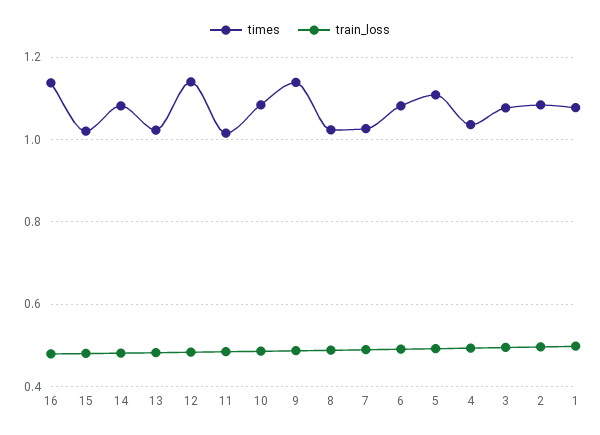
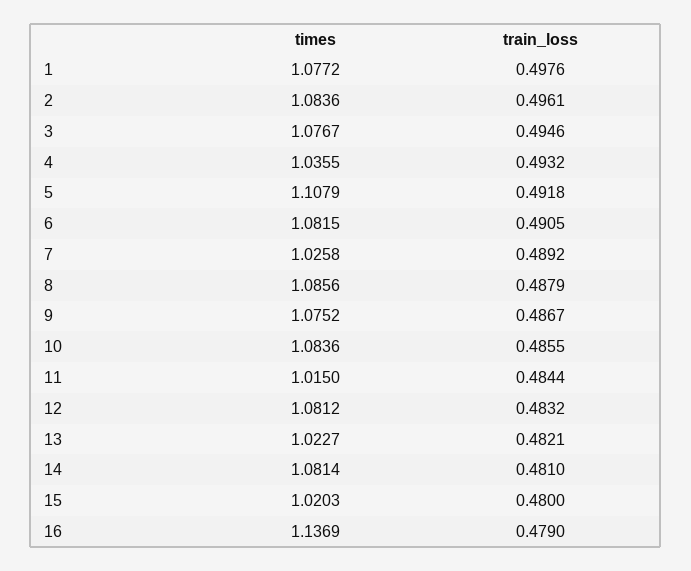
times, 12: 1.14 -> 1.0812
times, 9: 1.14 -> 1.0752
times, 8: 1.02 -> 1.0856

